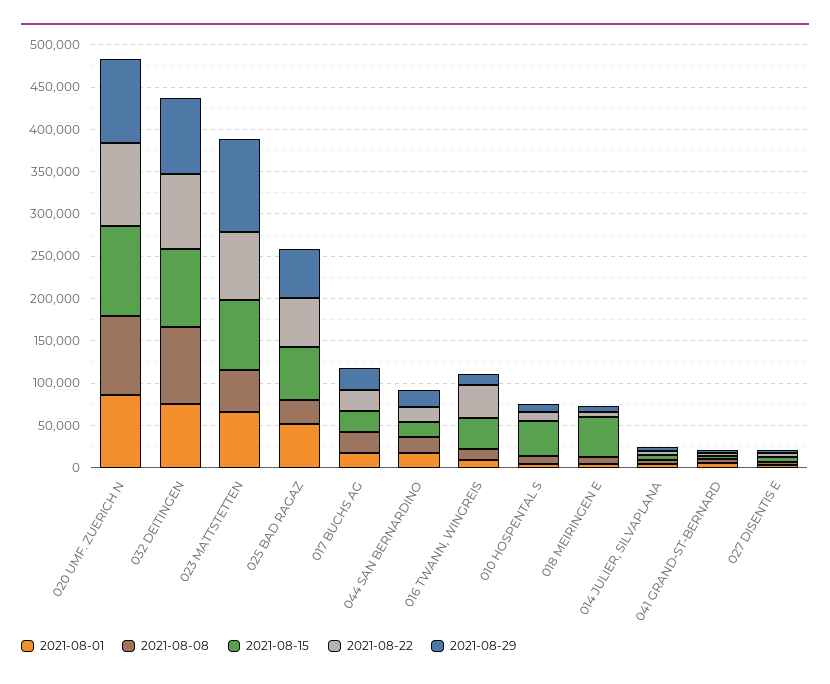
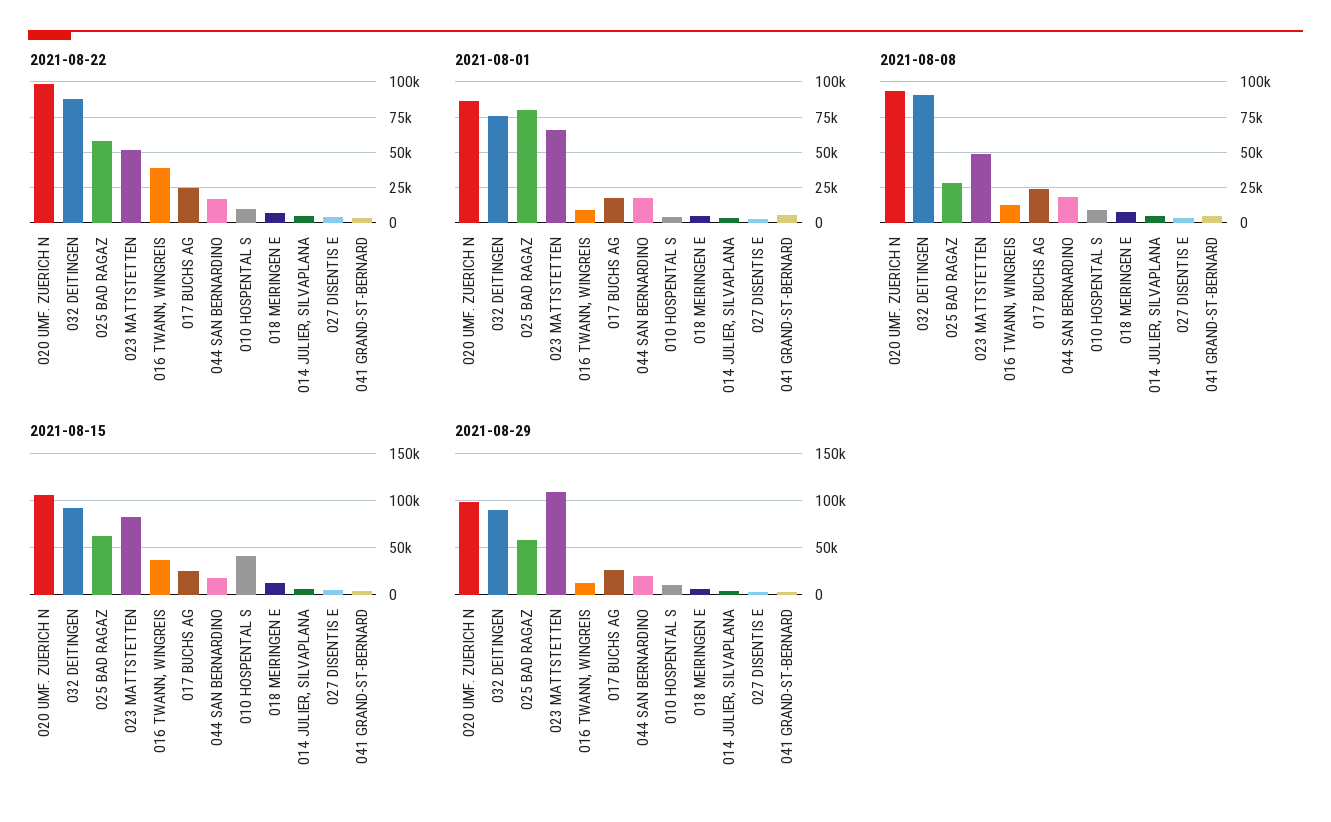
2021-08-22, 023 MATTSTETTEN: 80000 -> 50000
2021-08-01, 025 BAD RAGAZ: 50000 -> 80000
2021-08-15, 018 MEIRINGEN E: 50000 -> 10000

